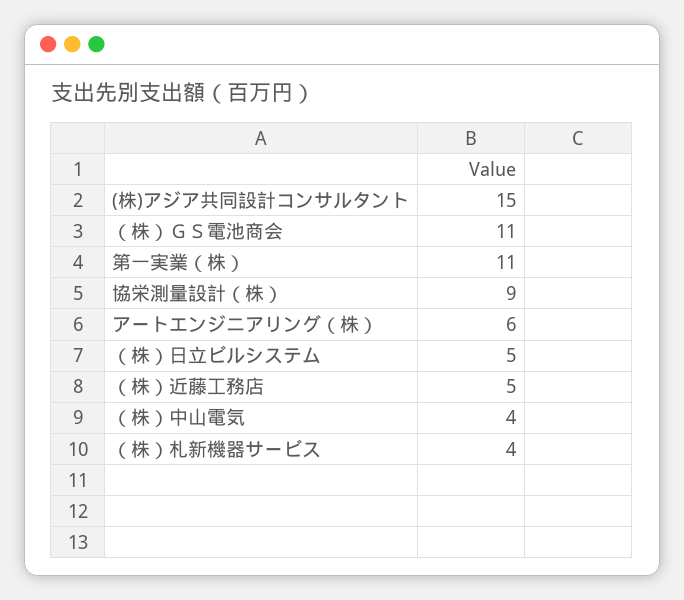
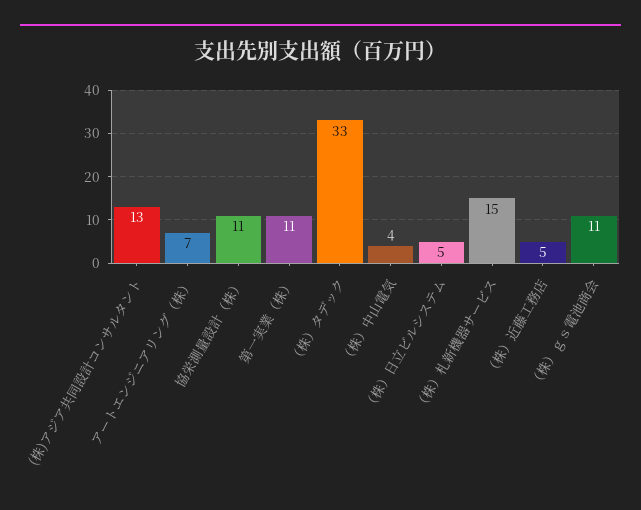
(株)アジア共同設計コンサルタント: 15 -> 13
協栄測量設計（株）: 9 -> 11
アートエンジニアリング（株）: 6 -> 7
（株）札新機器サービス: 4 -> 15
（株）タデック: none -> 33

